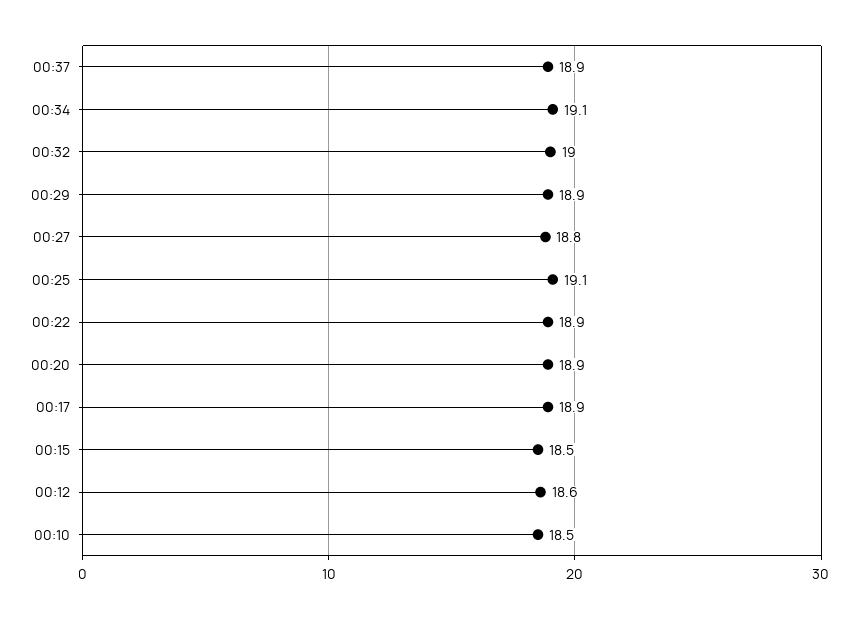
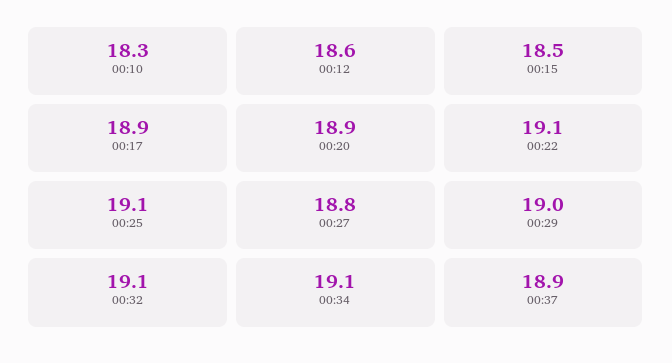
00:32: 19 -> 19.1
00:29: 18.9 -> 19
00:22: 18.9 -> 19.1
00:10: 18.5 -> 18.3

